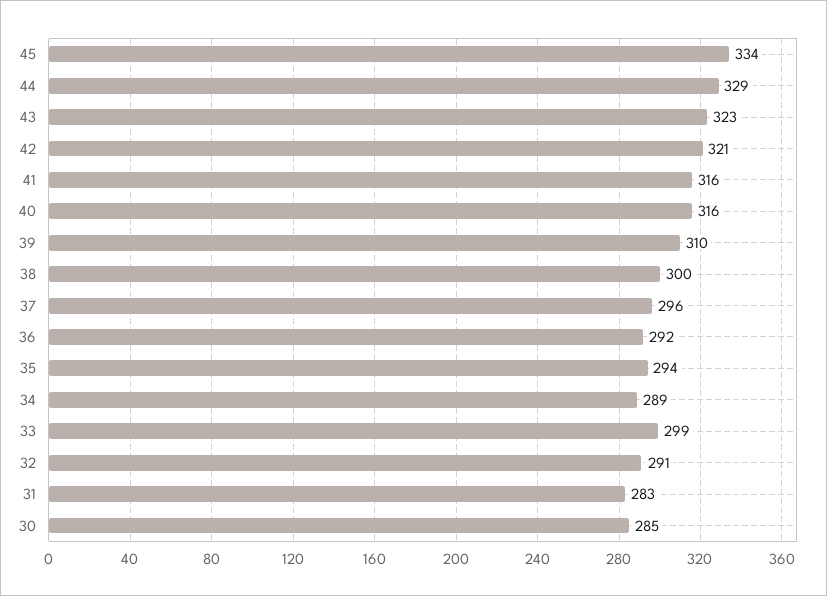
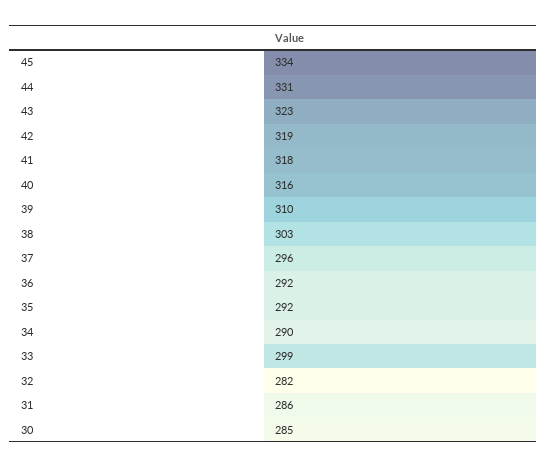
44: 329 -> 331
42: 321 -> 319
41: 316 -> 318
38: 300 -> 303
35: 294 -> 292
34: 289 -> 290
32: 291 -> 282
31: 283 -> 286

